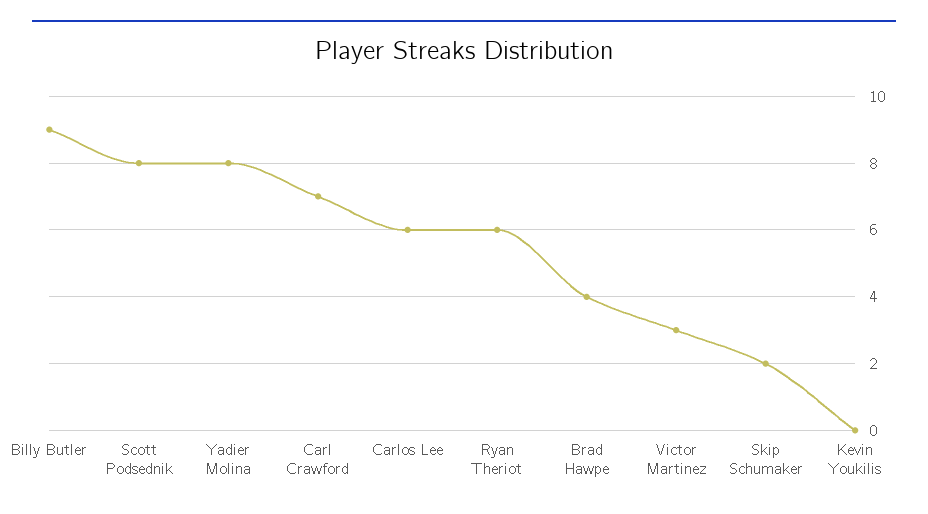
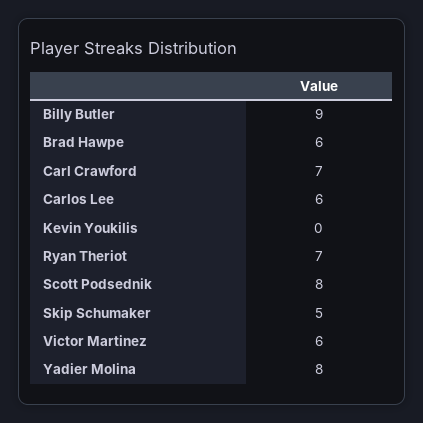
Ryan Theriot: 6 -> 7
Brad Hawpe: 4 -> 6
Victor Martinez: 3 -> 6
Skip Schumaker: 2 -> 5

